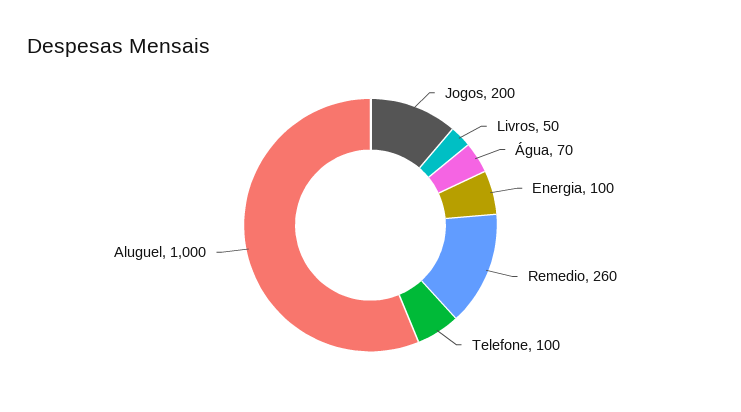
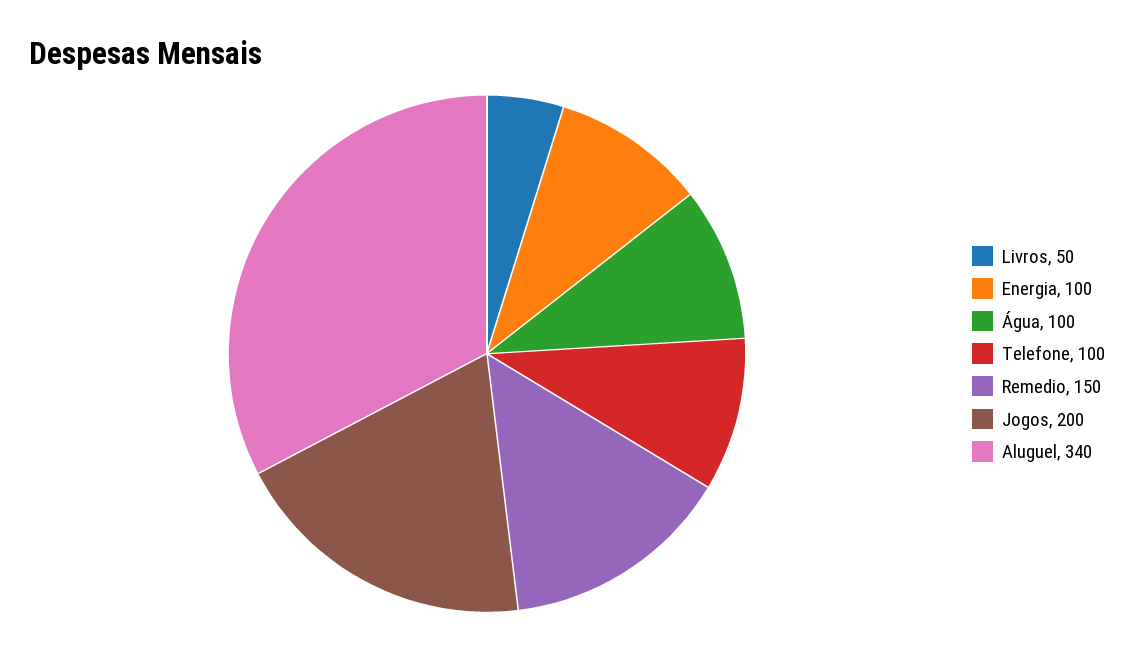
Água: 70 -> 100
Remedio: 260 -> 150
Aluguel: 1000 -> 340

